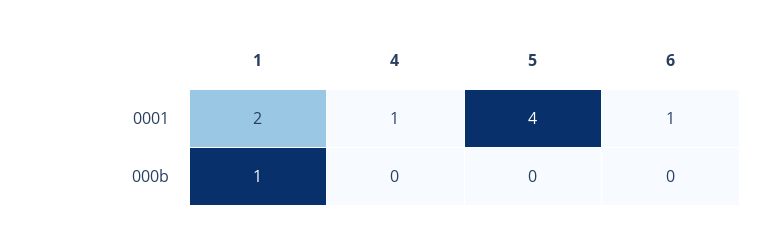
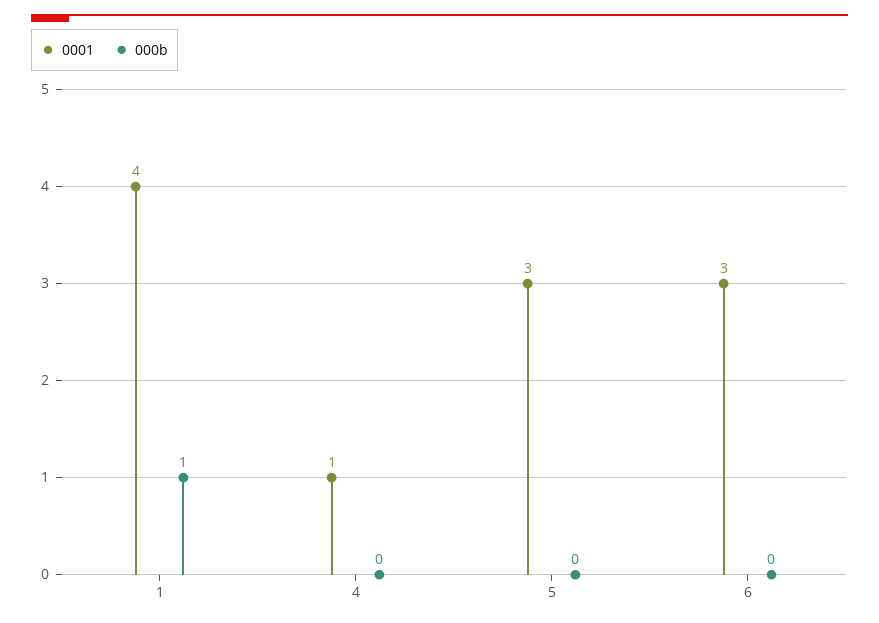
0001, 1: 2 -> 4
0001, 5: 4 -> 3
0001, 6: 1 -> 3

